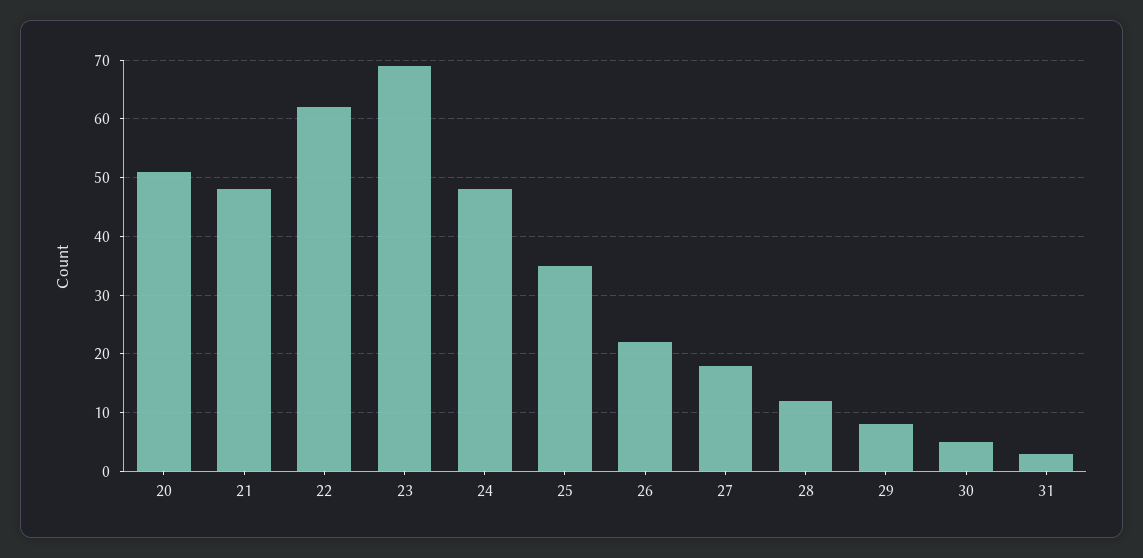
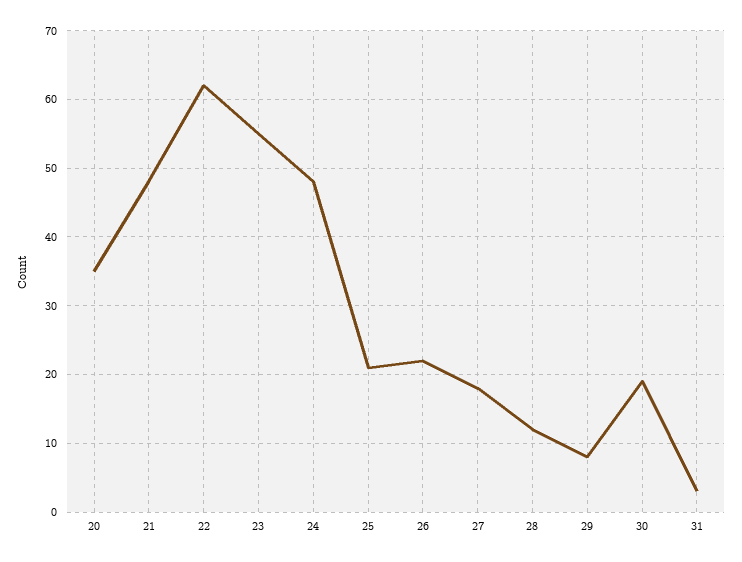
20: 50 -> 35
23: 70 -> 55
25: 35 -> 21
30: 5 -> 19

